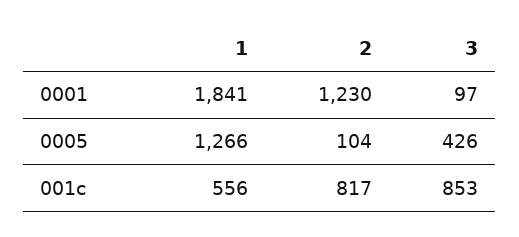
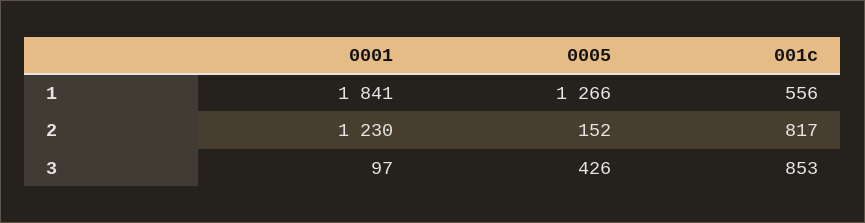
2, 0005: 104 -> 152

